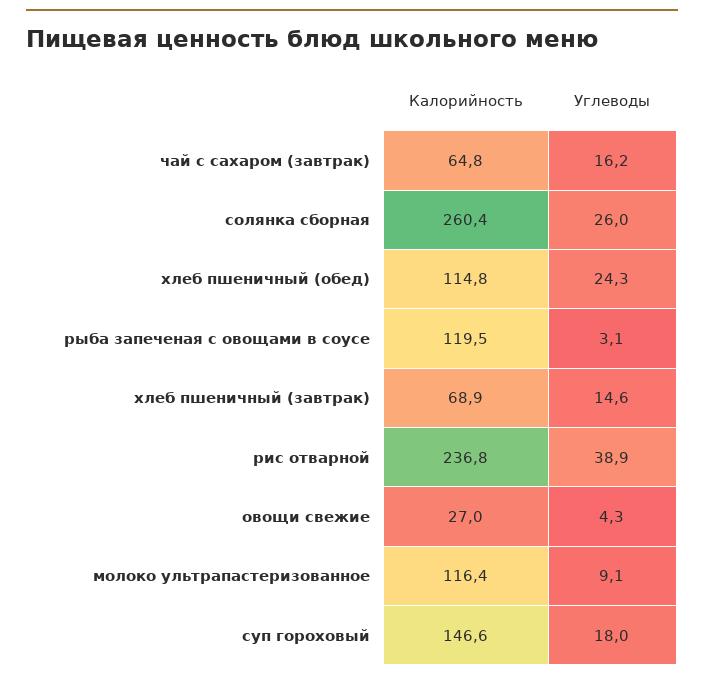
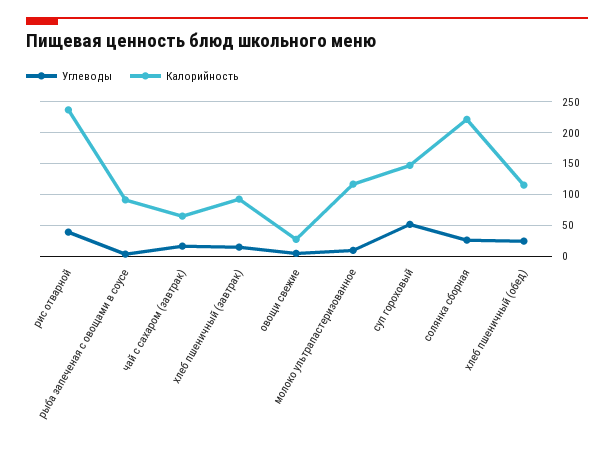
Калорийность, солянка сборная: 260.4 -> 220
Калорийность, рыба запеченая с овощами в соусе: 119.5 -> 90
Калорийность, хлеб пшеничный (завтрак): 68.9 -> 90
Углеводы, суп гороховый: 18 -> 50

